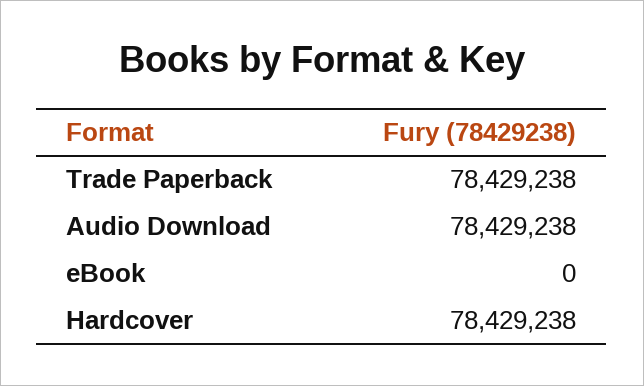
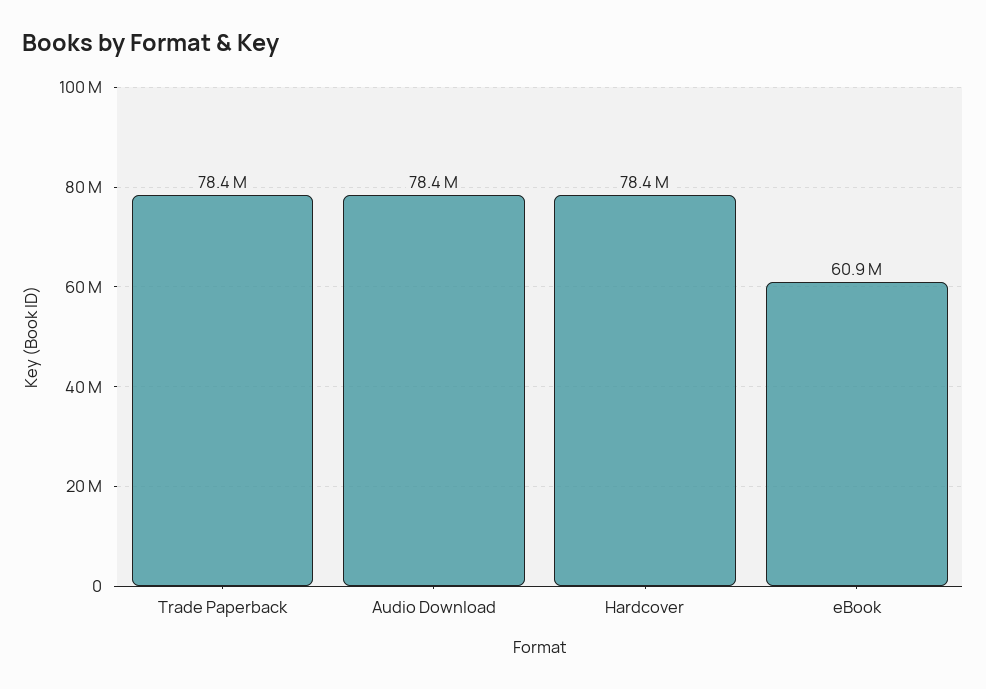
eBook: 0 -> 60900000

